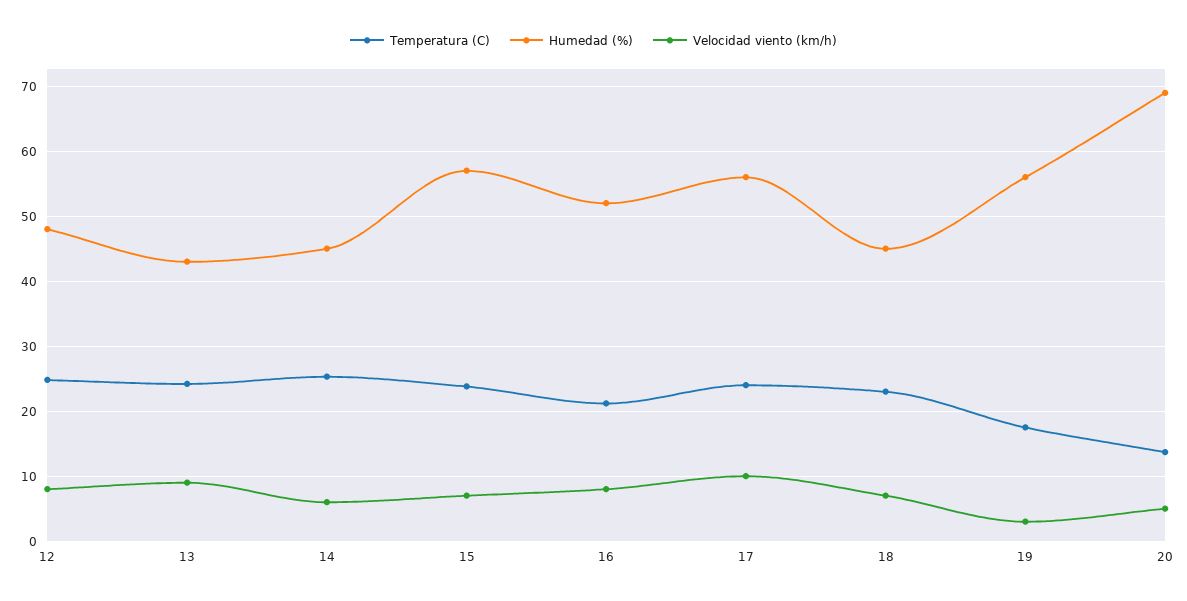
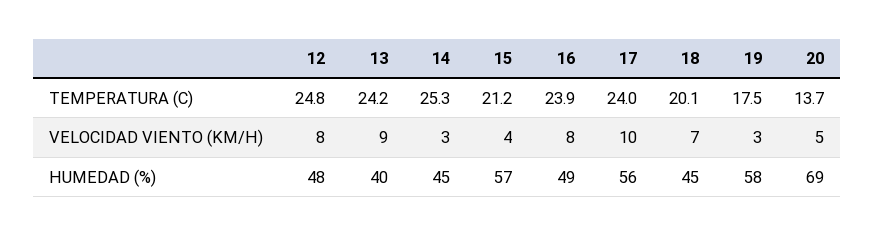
Humedad (%), 13: 43 -> 40
Velocidad viento (km/h), 14: 6 -> 3
Temperatura (C), 15: 24 -> 21.2
Velocidad viento (km/h), 15: 7 -> 4
Temperatura (C), 16: 21 -> 23.9
Humedad (%), 16: 52 -> 49
Temperatura (C), 18: 23 -> 20.1
Humedad (%), 19: 56 -> 58

